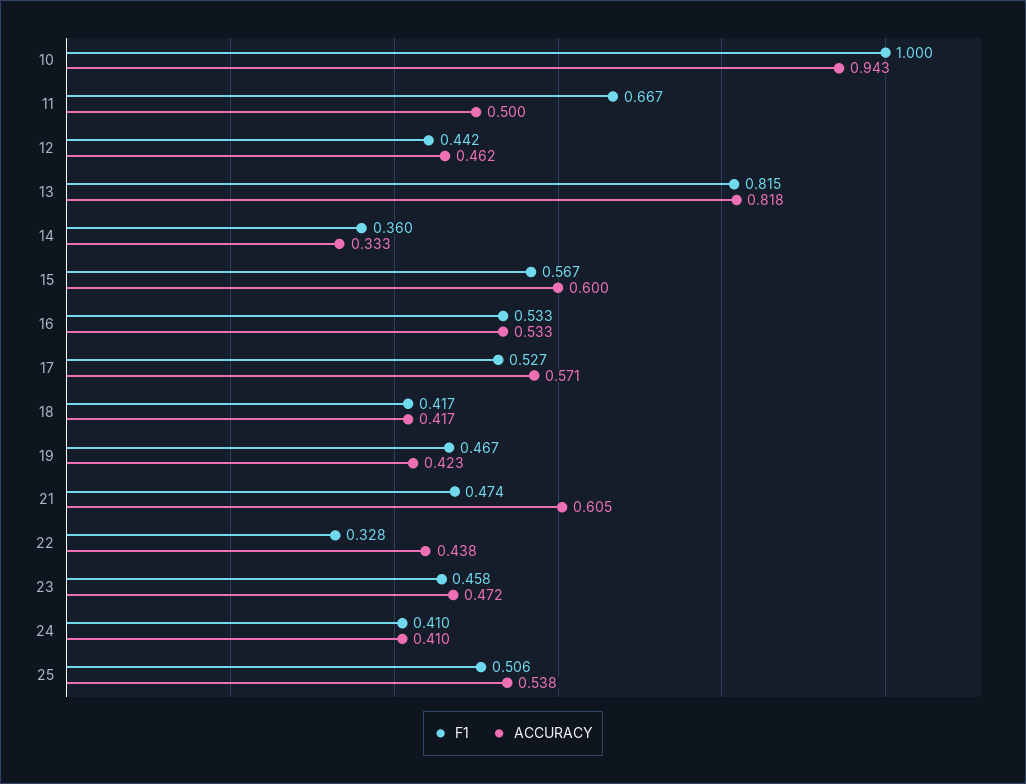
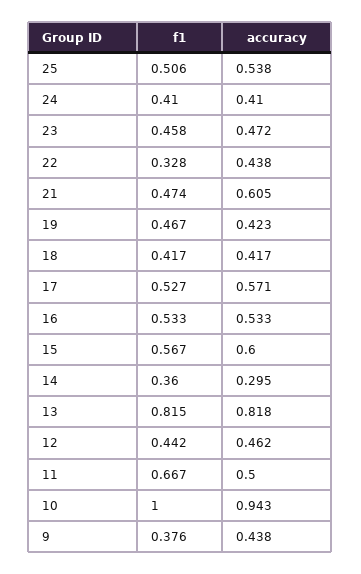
ACCURACY, 14: 0.333 -> 0.295
F1, 9: none -> 0.376
ACCURACY, 9: none -> 0.438

